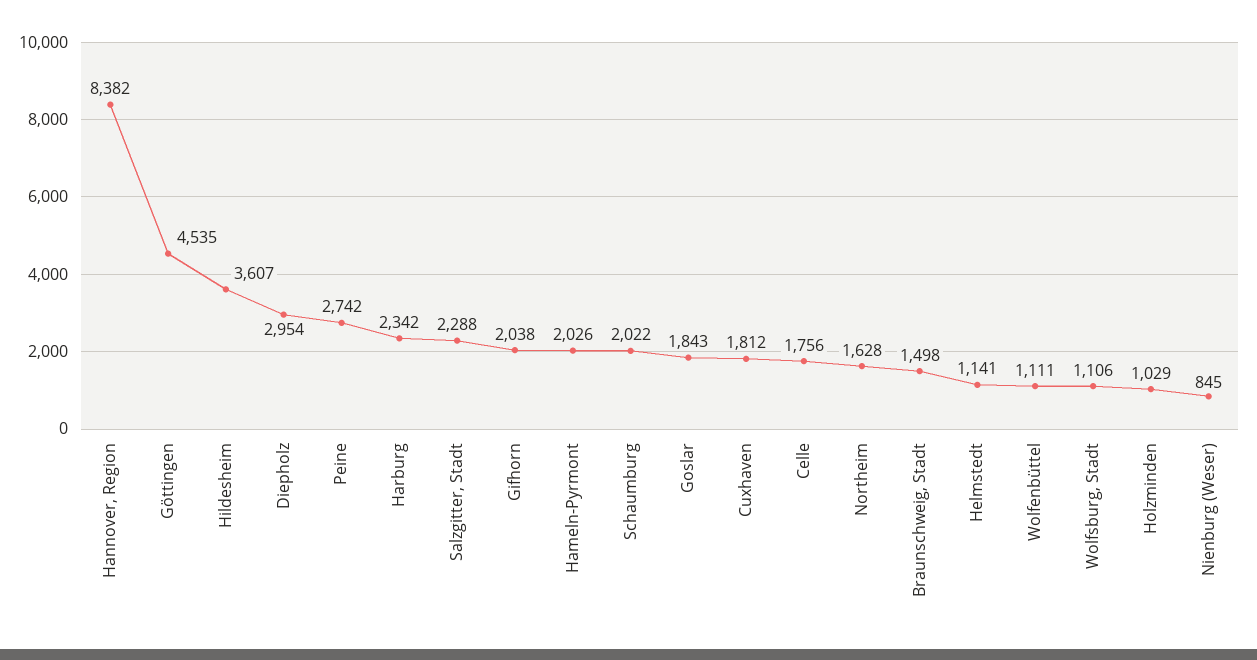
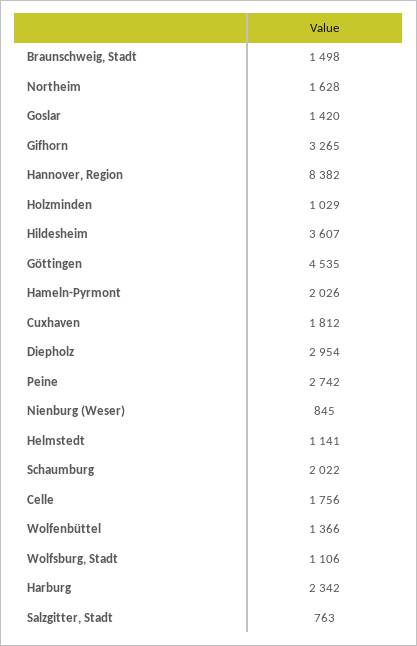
Salzgitter, Stadt: 2288 -> 763
Gifhorn: 2038 -> 3265
Goslar: 1843 -> 1420
Wolfenbüttel: 1111 -> 1366

